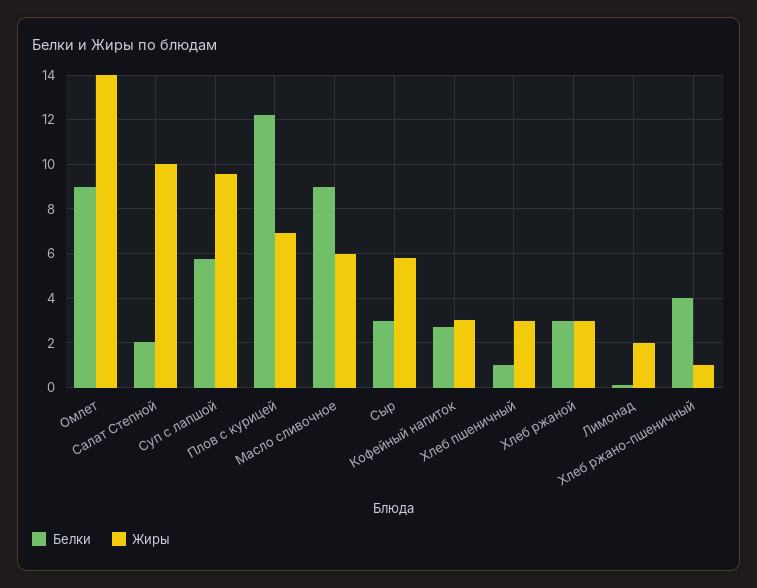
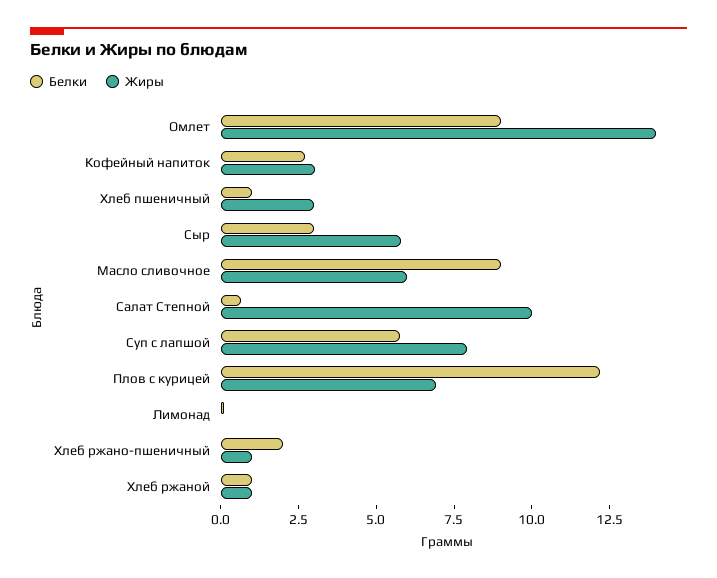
Белки, Салат Степной: 2 -> 0.5
Жиры, Суп с лапшой: 9.5 -> 8
Белки, Хлеб ржаной: 3 -> 1
Жиры, Хлеб ржаной: 3 -> 1
Жиры, Лимонад: 2 -> 0
Белки, Хлеб ржано-пшеничный: 4 -> 2

